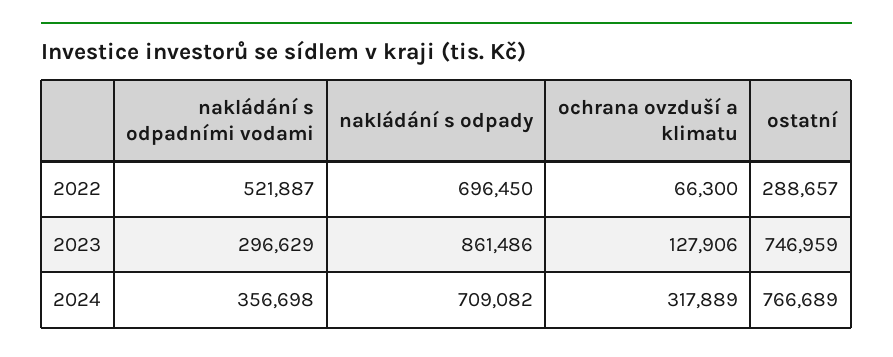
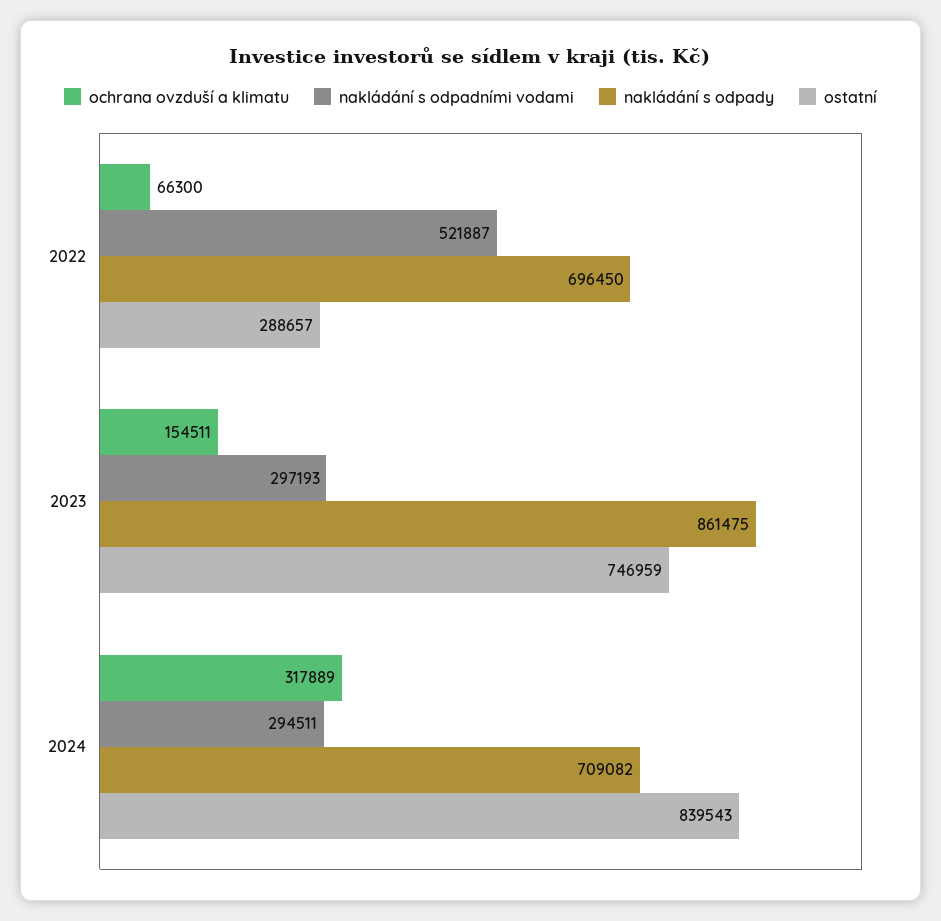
nakládání s odpadními vodami, 2023: 296629 -> 297193
nakládání s odpady, 2023: 861486 -> 861475
ochrana ovzduší a klimatu, 2023: 127906 -> 154511
nakládání s odpadními vodami, 2024: 356698 -> 294511
ostatní, 2024: 766689 -> 839543

